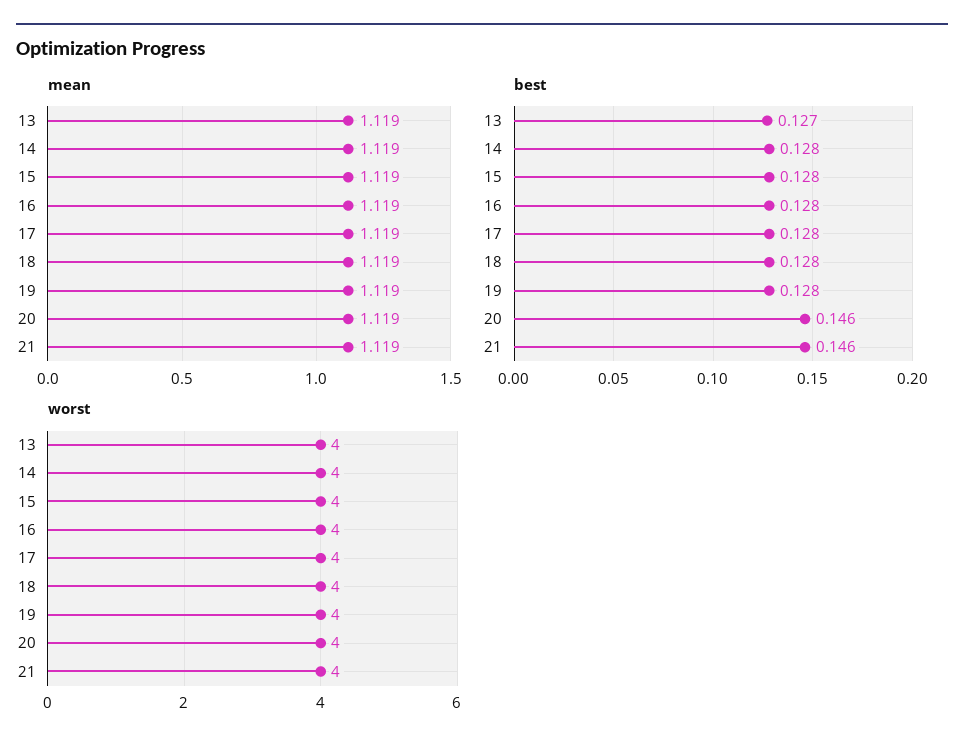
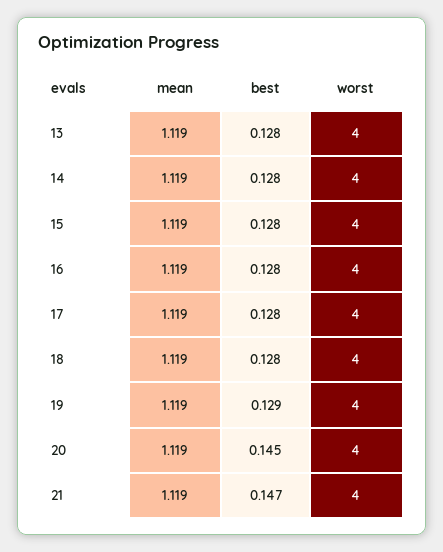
best, 13: 0.127 -> 0.128
best, 19: 0.128 -> 0.129
best, 20: 0.146 -> 0.145
best, 21: 0.146 -> 0.147

